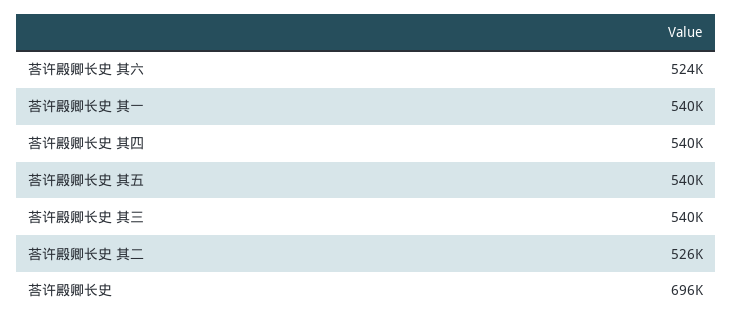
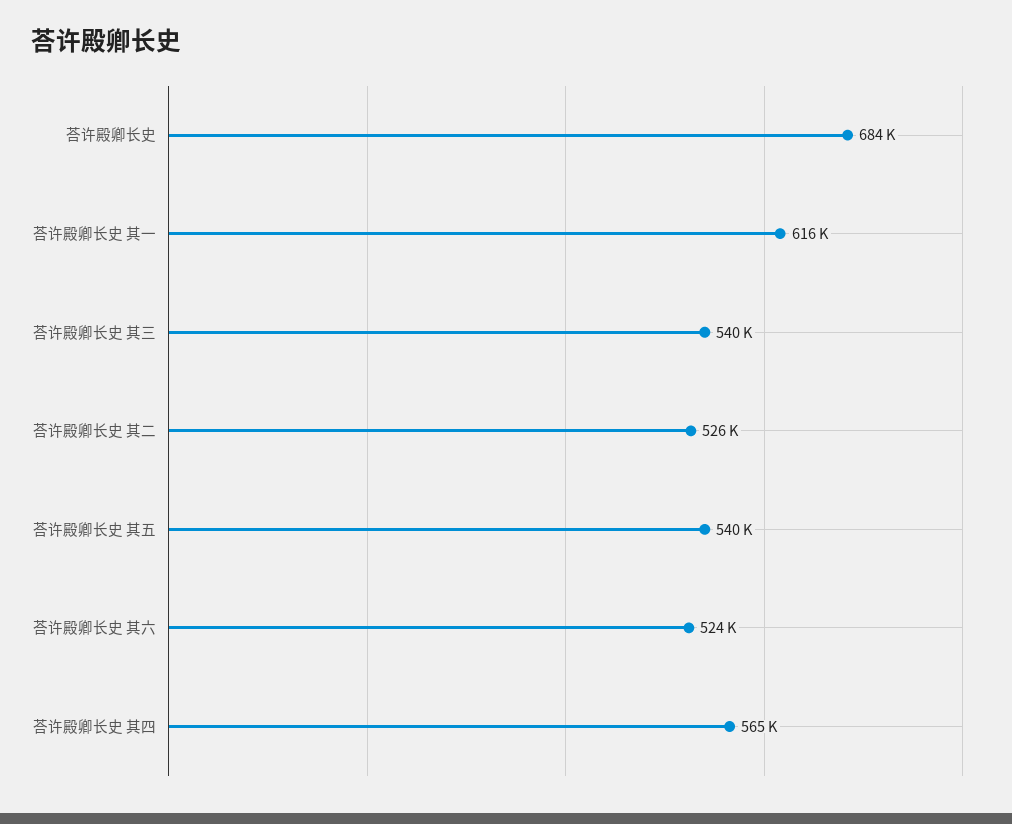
荅许殿卿长史 其一: 540000 -> 616000
荅许殿卿长史 其四: 540000 -> 565000
荅许殿卿长史: 696000 -> 684000

